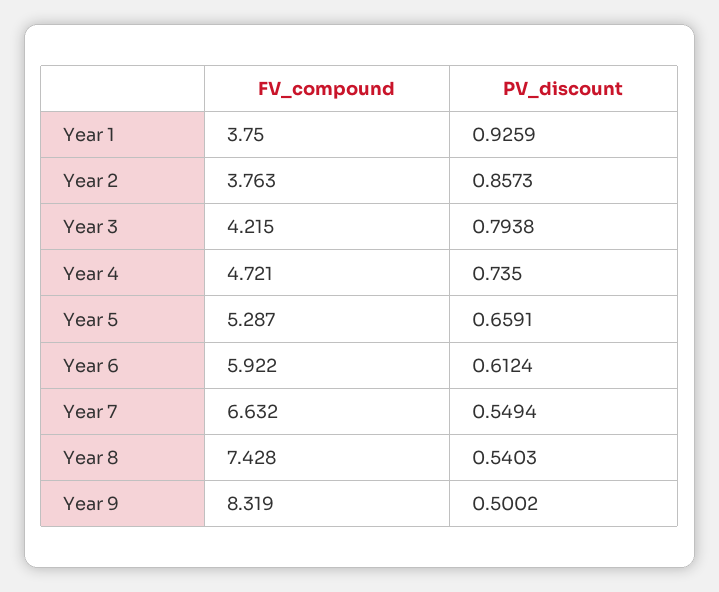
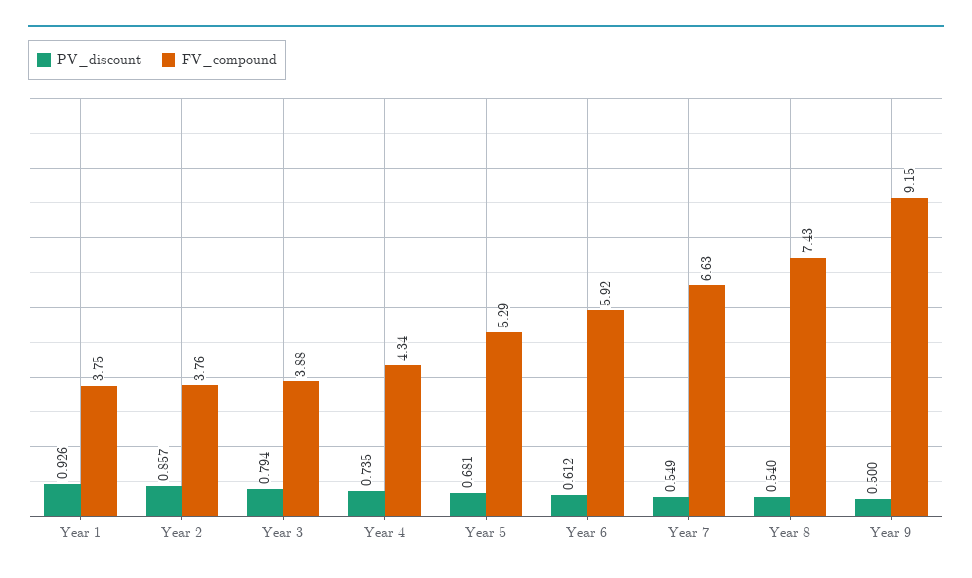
FV_compound, Year 3: 4.215 -> 3.88
FV_compound, Year 4: 4.721 -> 4.34
PV_discount, Year 5: 0.6591 -> 0.681
FV_compound, Year 9: 8.319 -> 9.15

